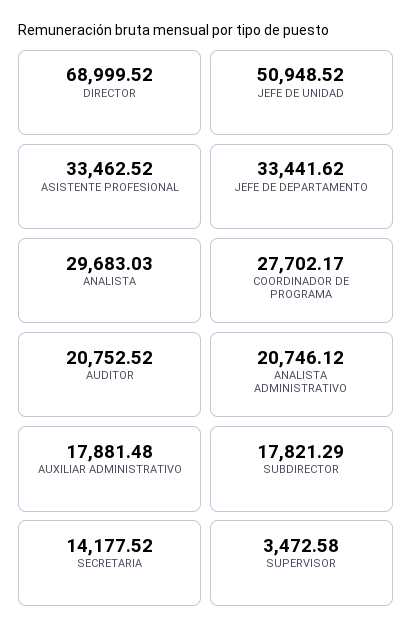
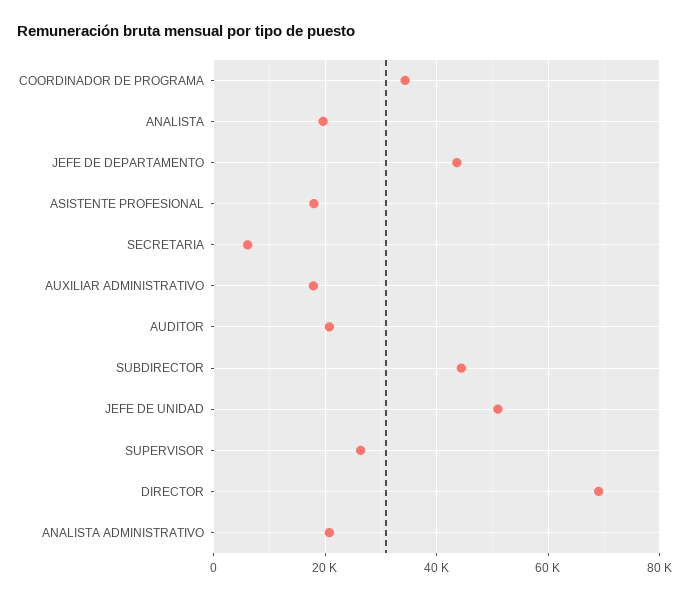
ASISTENTE PROFESIONAL: 33462.52 -> 18000
JEFE DE DEPARTAMENTO: 33441.62 -> 44000
ANALISTA: 29683.03 -> 20000
COORDINADOR DE PROGRAMA: 27702.17 -> 34000
SUBDIRECTOR: 17821.29 -> 44000
SECRETARIA: 14177.52 -> 6000
SUPERVISOR: 3472.58 -> 26000

